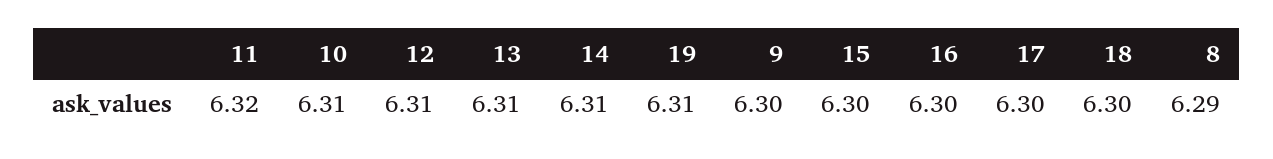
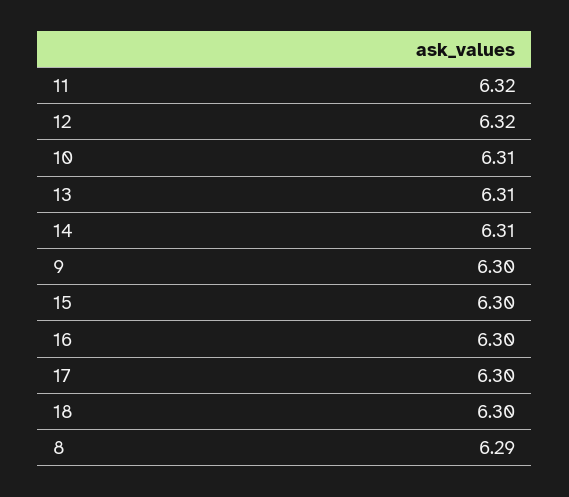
12: 6.31 -> 6.32
19: 6.31 -> none

